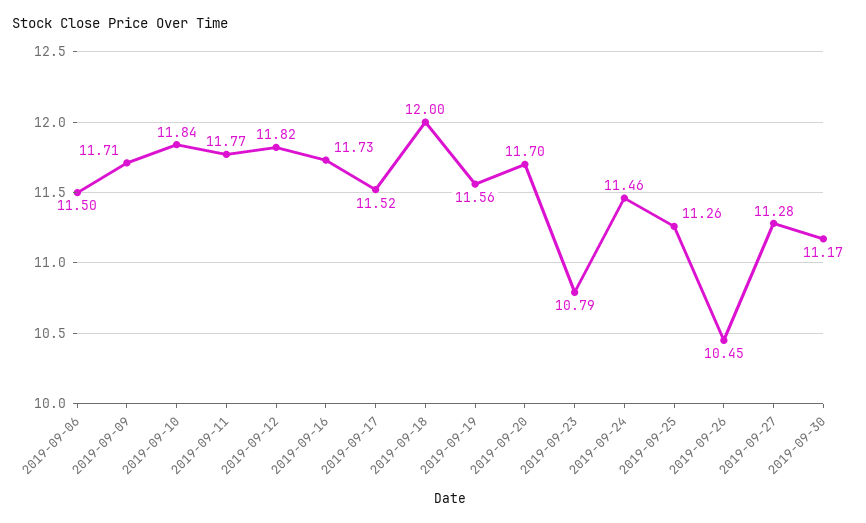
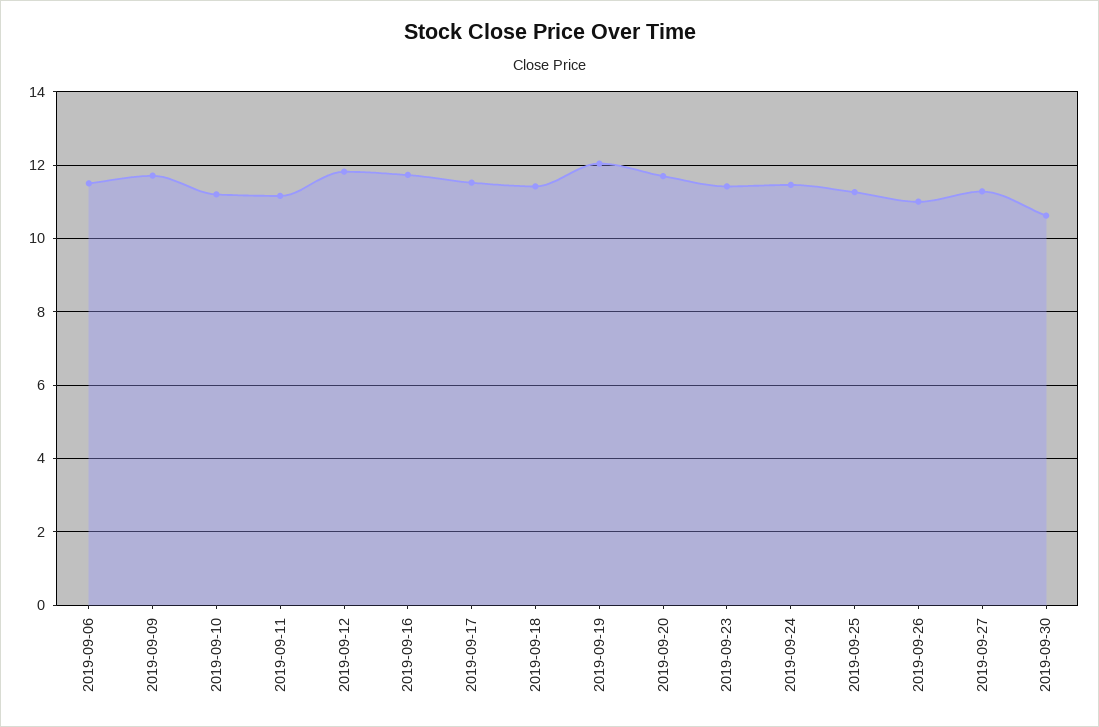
2019-09-10: 11.84 -> 11.2
2019-09-11: 11.77 -> 11.2
2019-09-18: 12 -> 11.4
2019-09-19: 11.56 -> 12
2019-09-23: 10.79 -> 11.4
2019-09-26: 10.45 -> 11
2019-09-30: 11.17 -> 10.6

